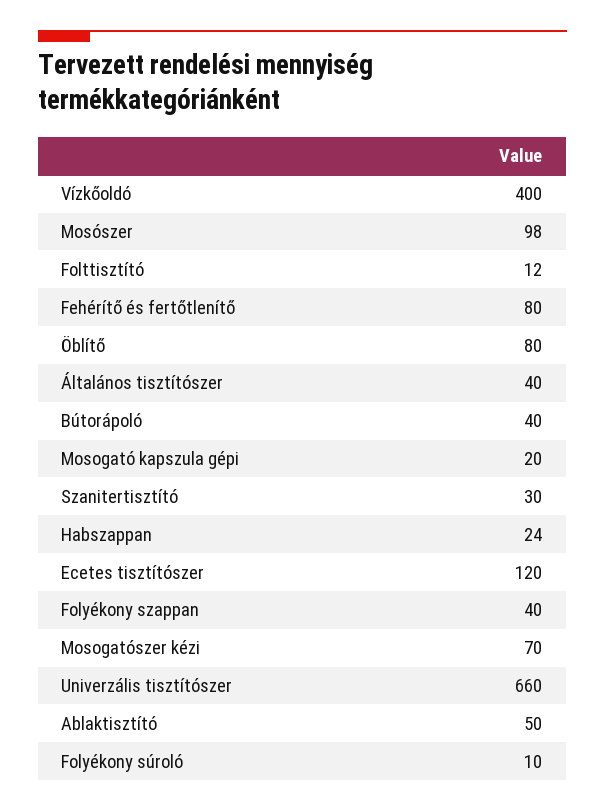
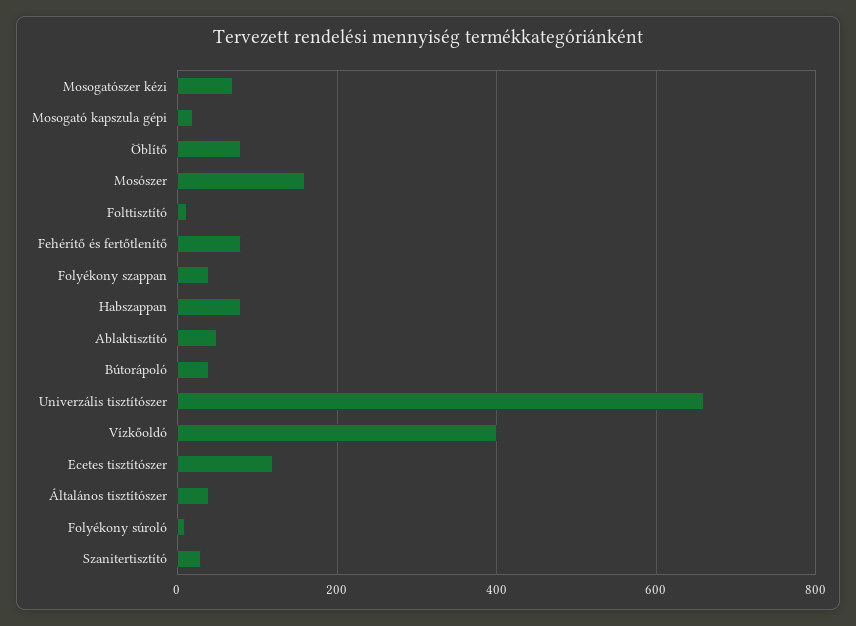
Mosószer: 98 -> 160
Habszappan: 24 -> 80

